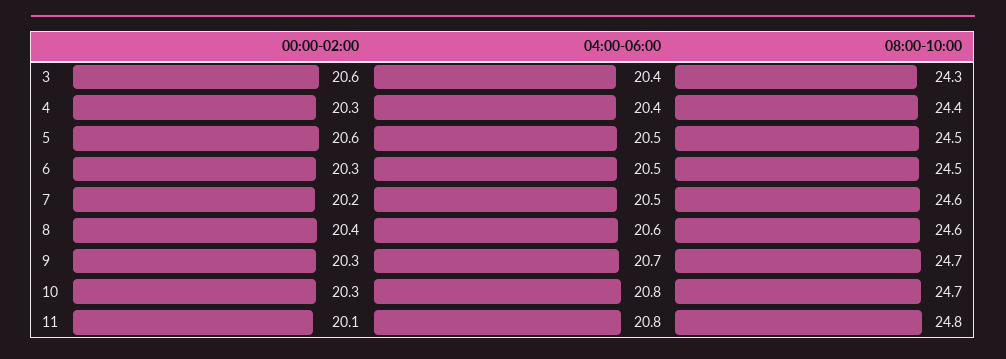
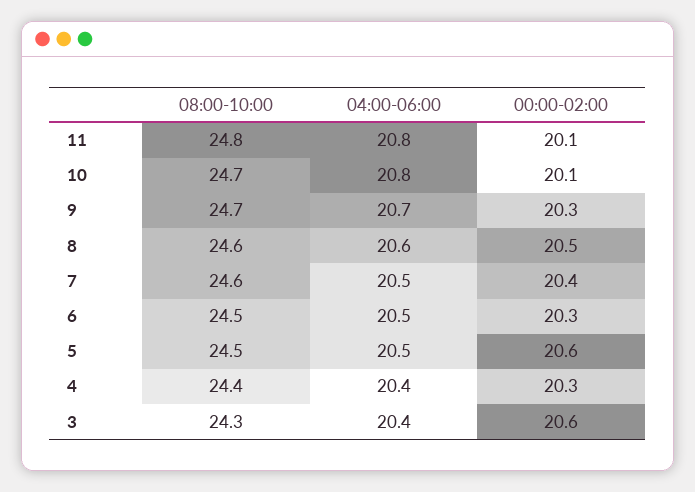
00:00-02:00, 7: 20.2 -> 20.4
00:00-02:00, 8: 20.4 -> 20.5
00:00-02:00, 10: 20.3 -> 20.1

